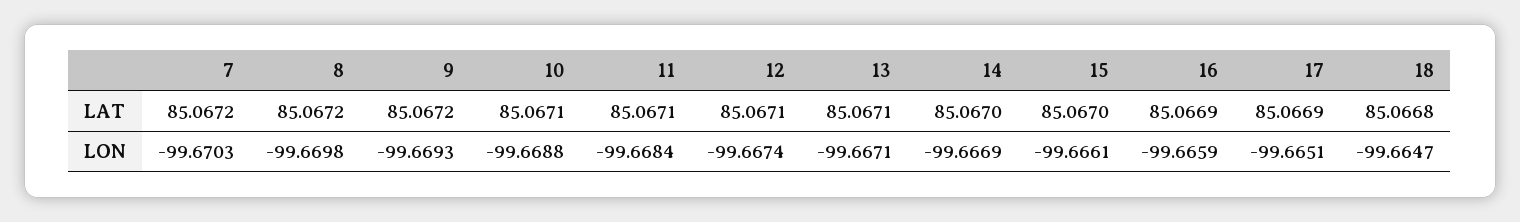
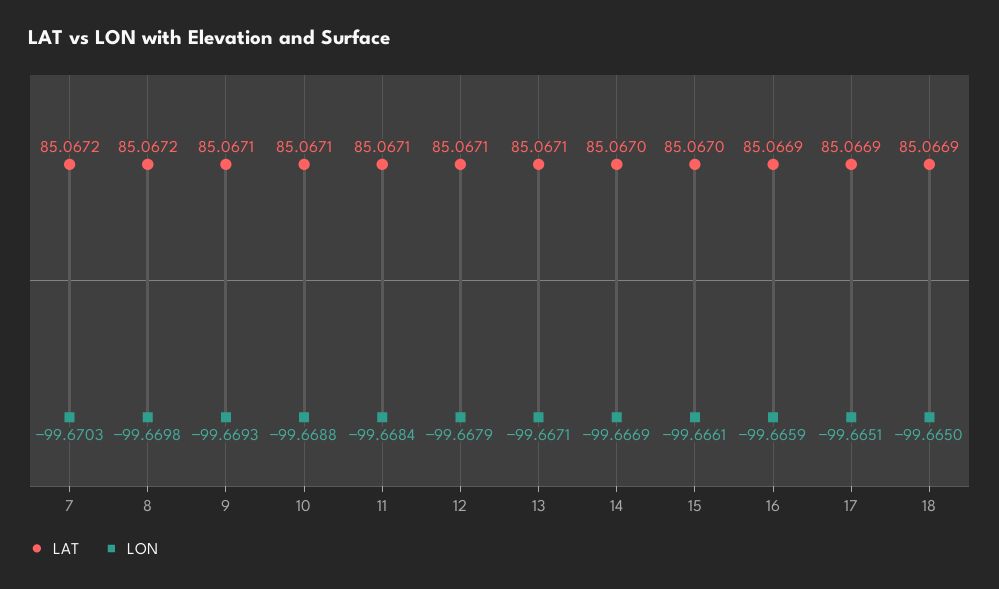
LAT, 9: 85.0672 -> 85.0671
LAT, 18: 85.0668 -> 85.0669
LON, 12: -99.6674 -> -99.6679
LON, 18: -99.6647 -> -99.665

